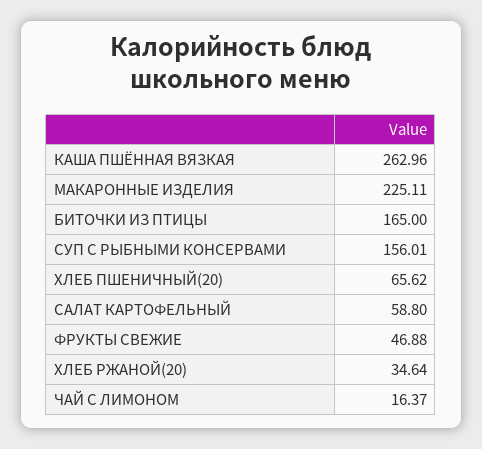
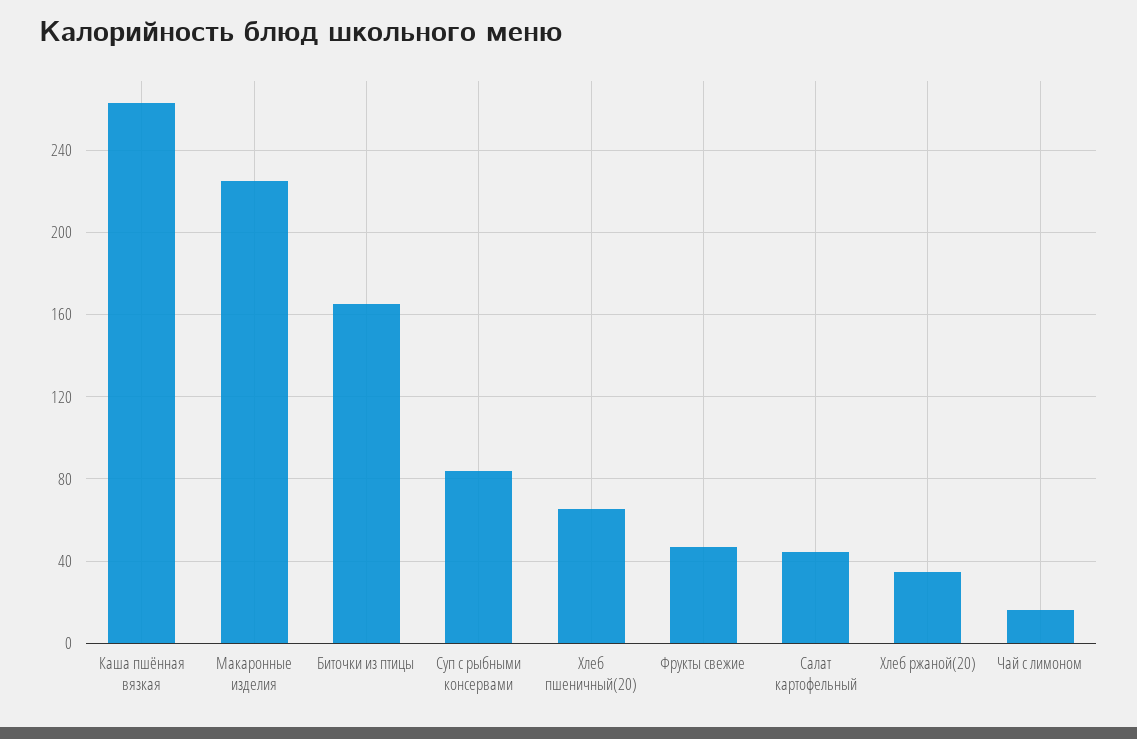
СУП С РЫБНЫМИ КОНСЕРВАМИ: 156.01 -> 85
САЛАТ КАРТОФЕЛЬНЫЙ: 58.8 -> 45

